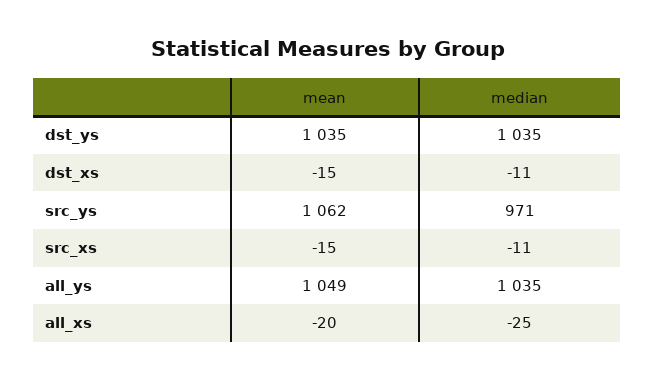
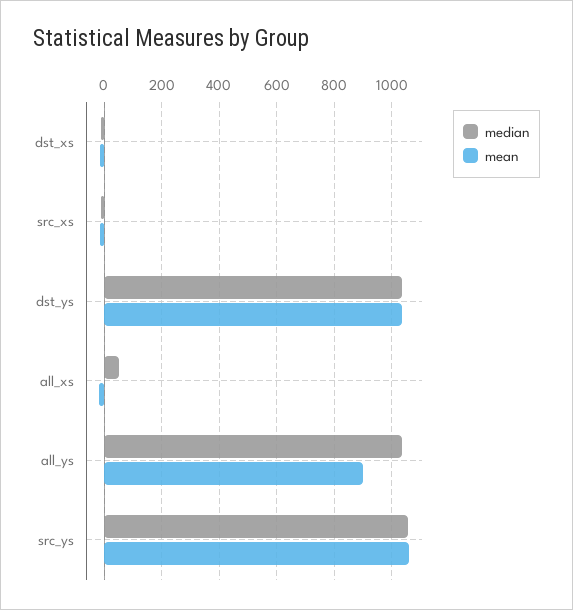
median, src_ys: 971 -> 1050
mean, all_ys: 1049 -> 900
median, all_xs: -25 -> 50

